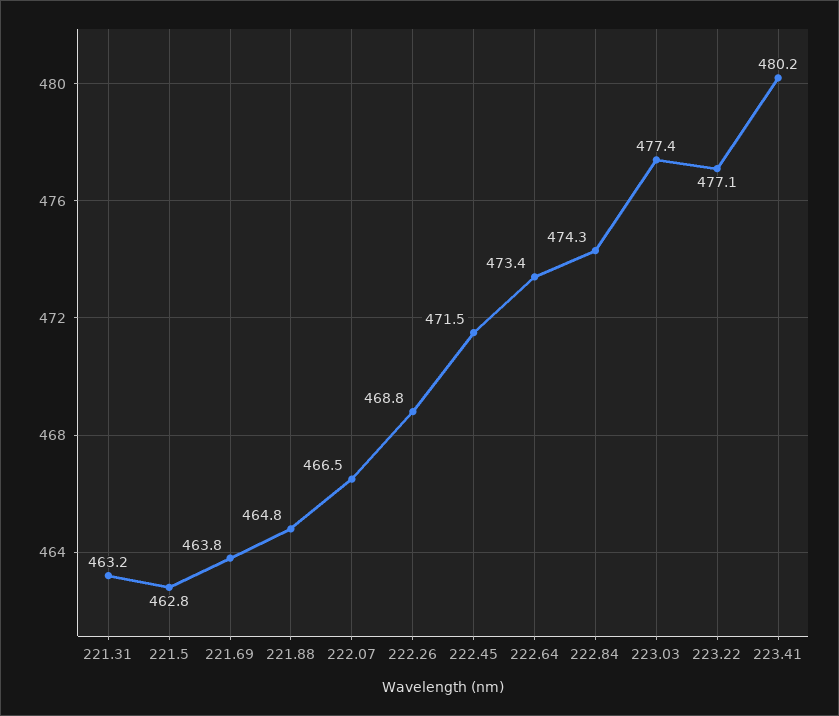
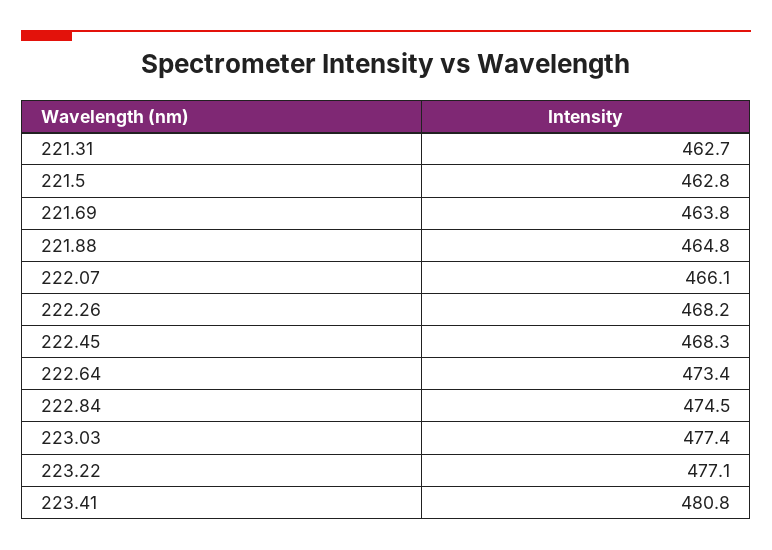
221.31: 463.2 -> 462.7
222.07: 466.5 -> 466.1
222.26: 468.8 -> 468.2
222.45: 471.5 -> 468.3
222.84: 474.3 -> 474.5
223.41: 480.2 -> 480.8

